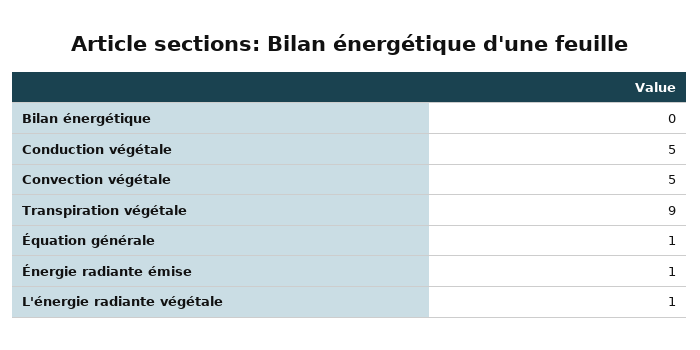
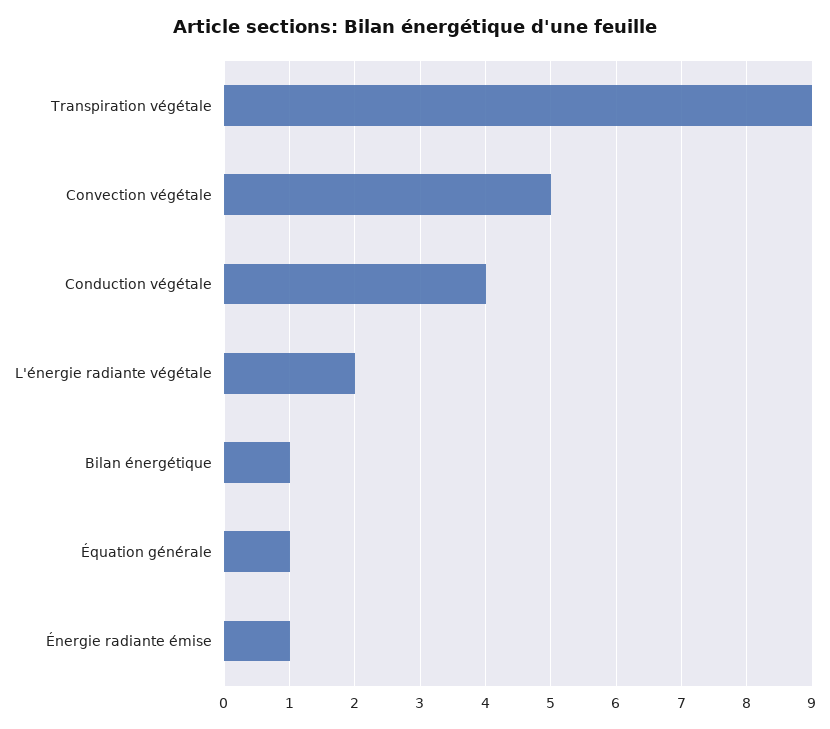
Bilan énergétique: 0 -> 1
Conduction végétale: 5 -> 4
L'énergie radiante végétale: 1 -> 2

